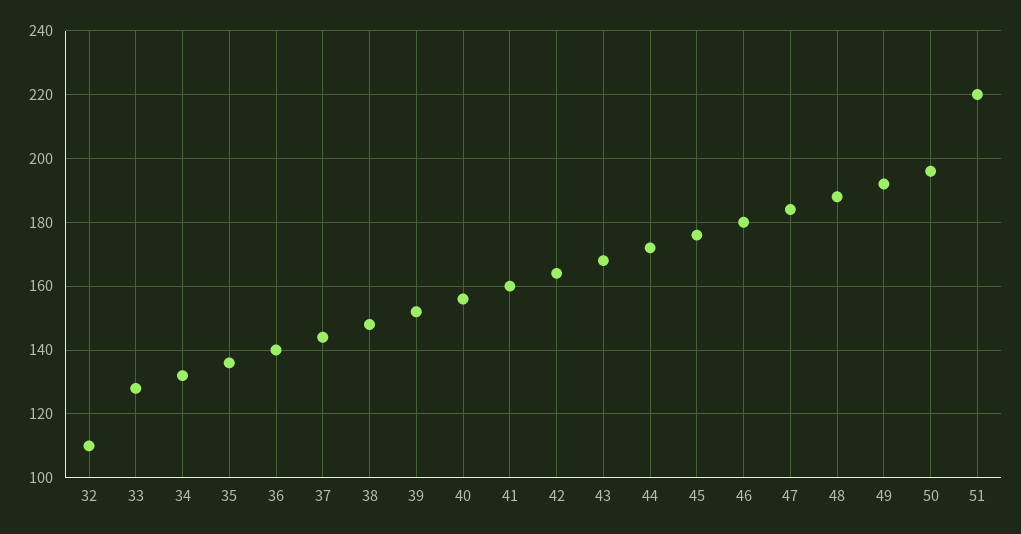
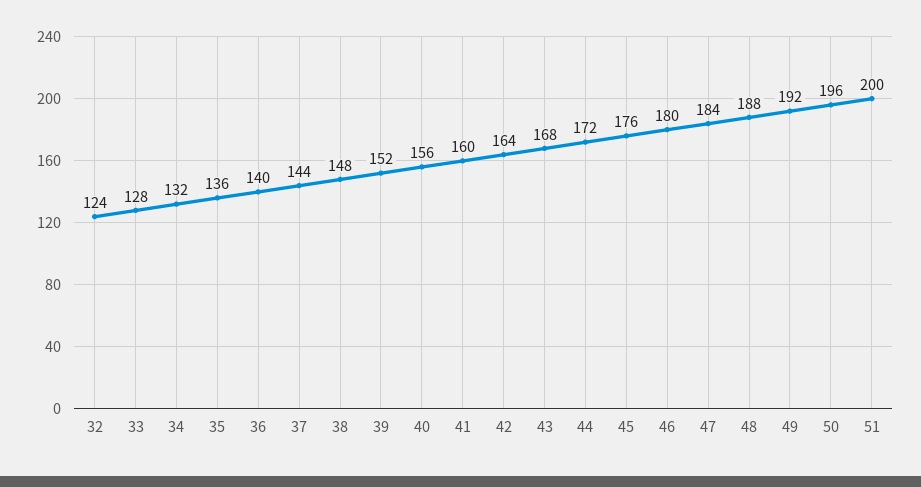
32: 110 -> 124
51: 220 -> 200

